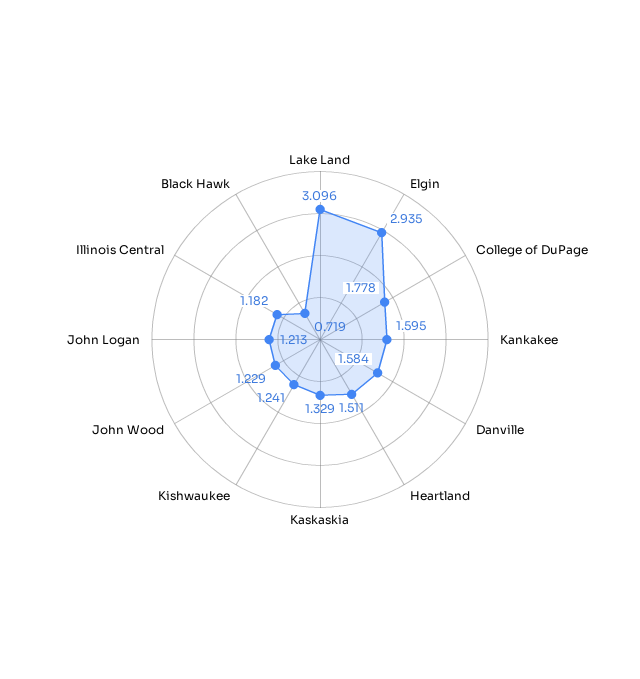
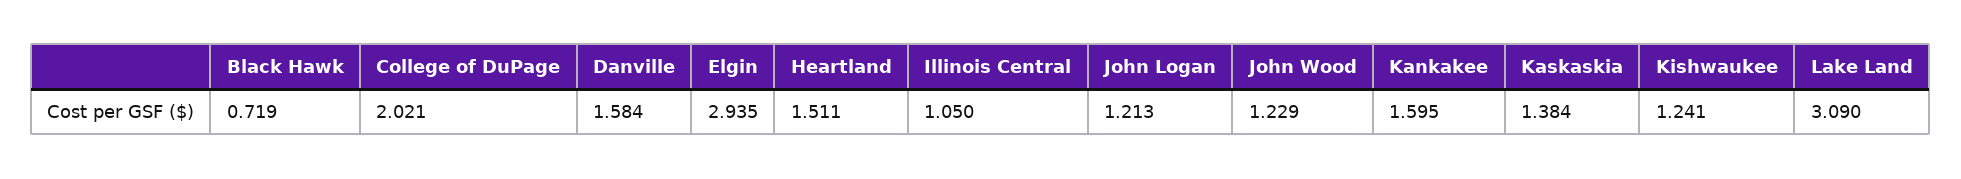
Lake Land: 3.096 -> 3.09
College of DuPage: 1.778 -> 2.021
Kaskaskia: 1.329 -> 1.384
Illinois Central: 1.182 -> 1.05

